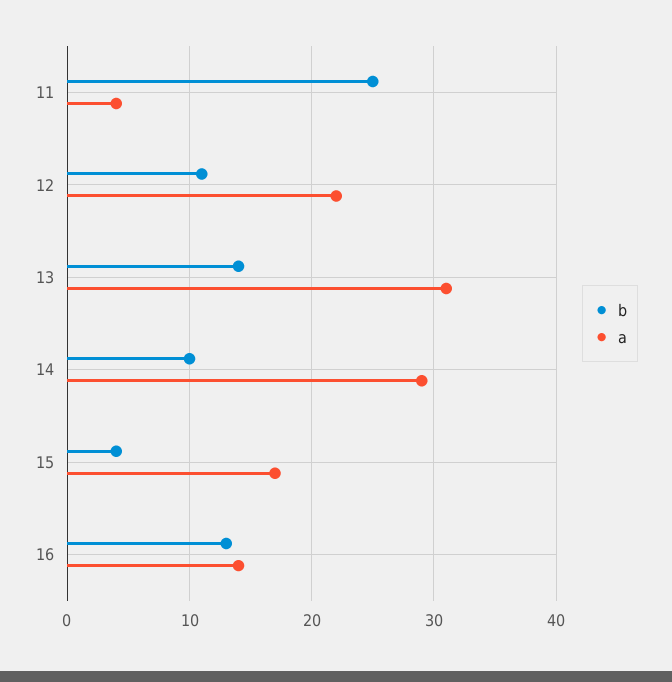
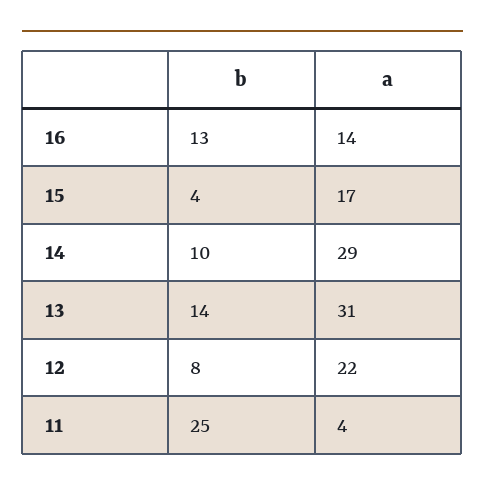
b, 12: 11 -> 8

